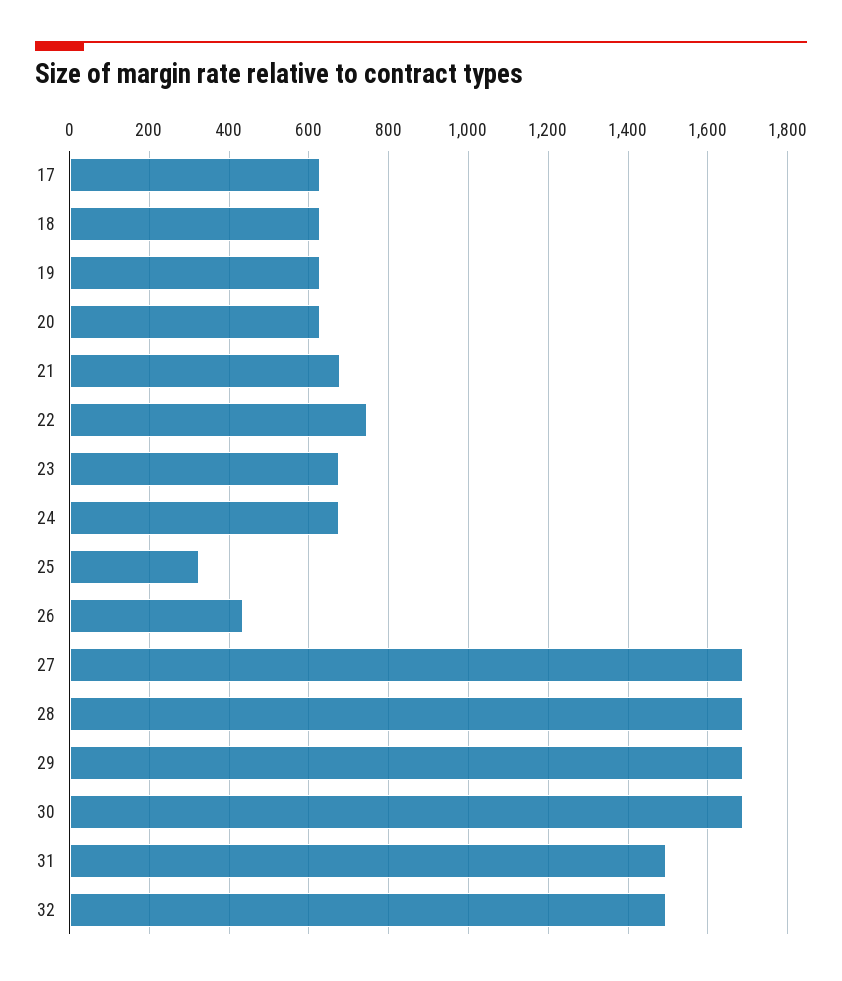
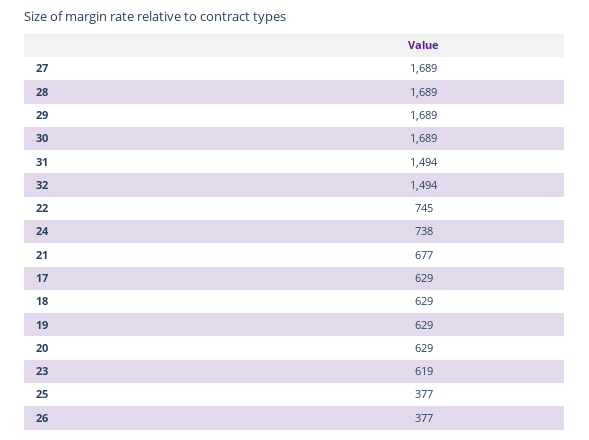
23: 680 -> 619
24: 680 -> 738
25: 320 -> 377
26: 440 -> 377

